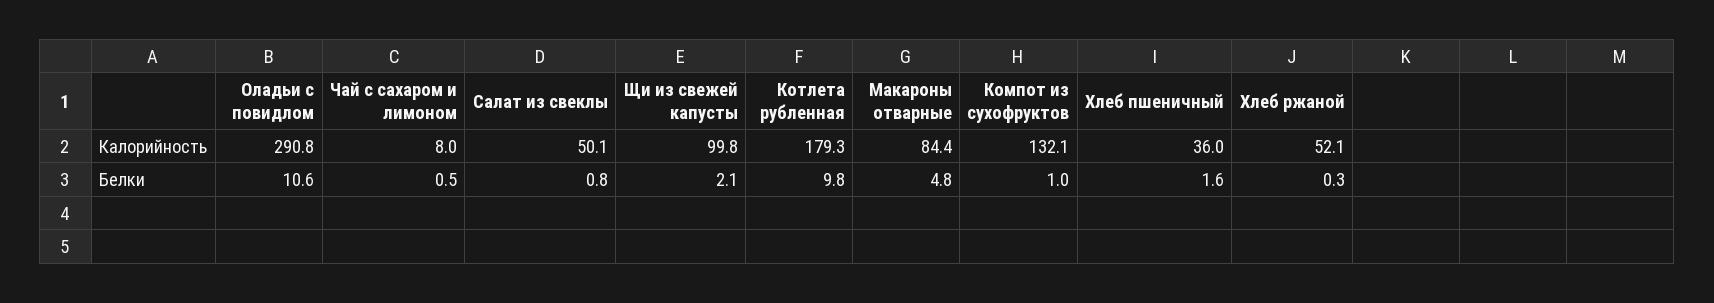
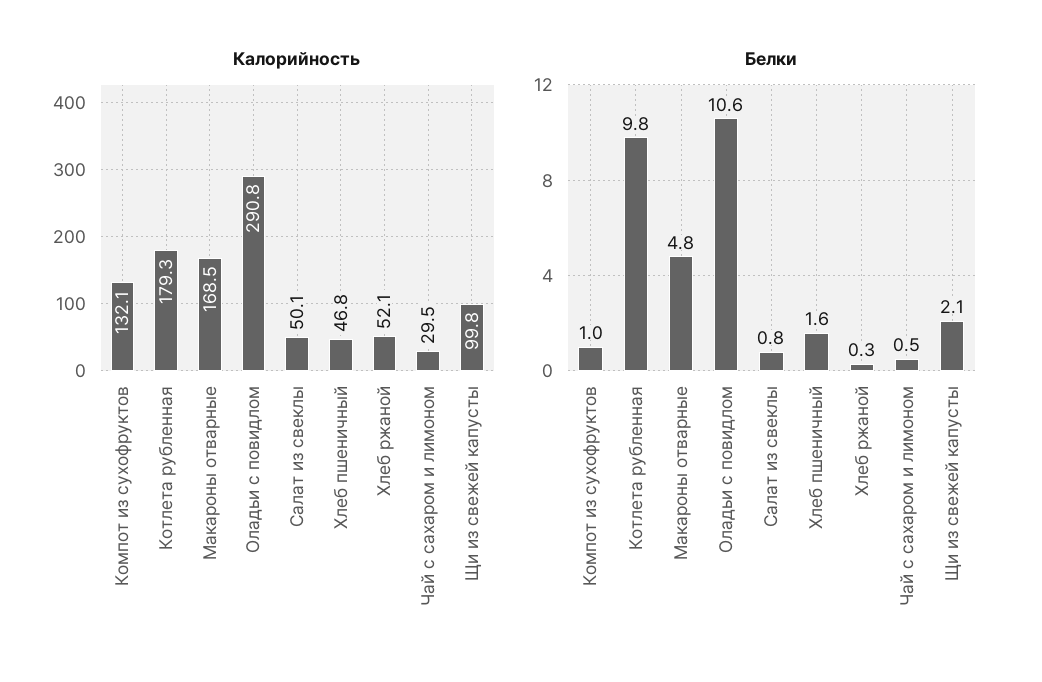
Калорийность, Чай с сахаром и лимоном: 8 -> 29.5
Калорийность, Макароны отварные: 84.4 -> 168.5
Калорийность, Хлеб пшеничный: 36 -> 46.8

